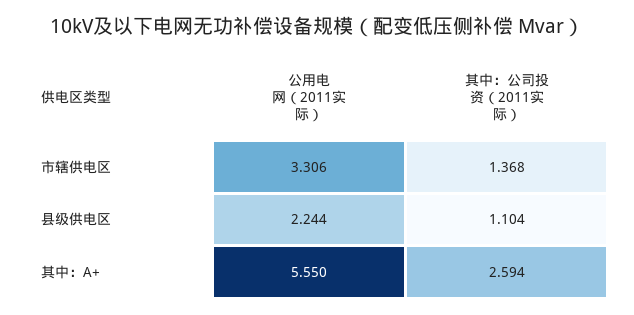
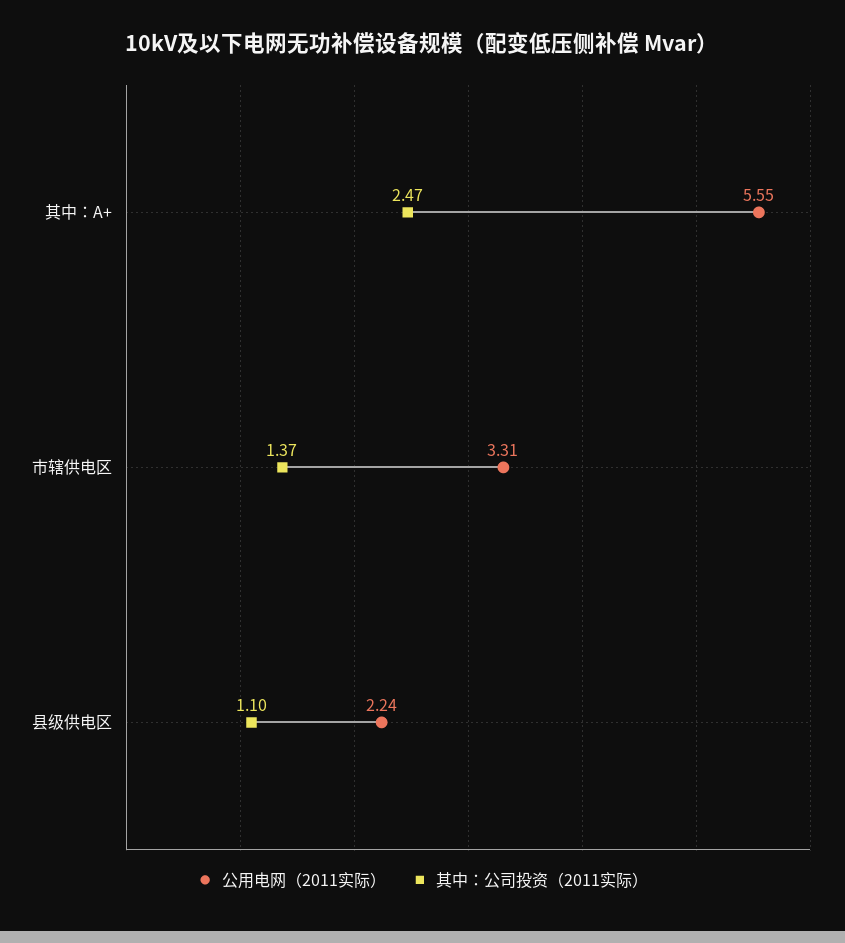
其中：公司投资（2011实际）, 其中：A+: 2.594 -> 2.47

